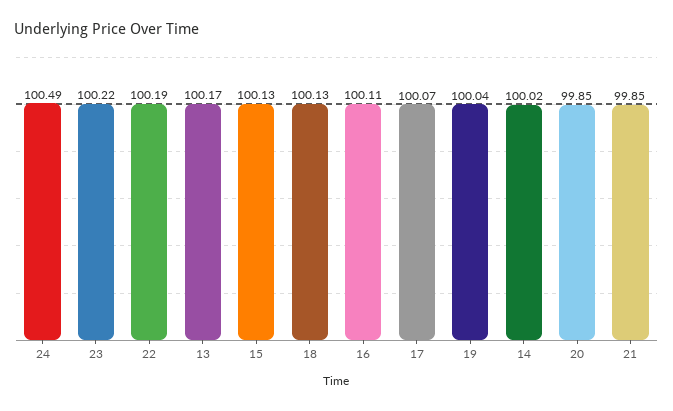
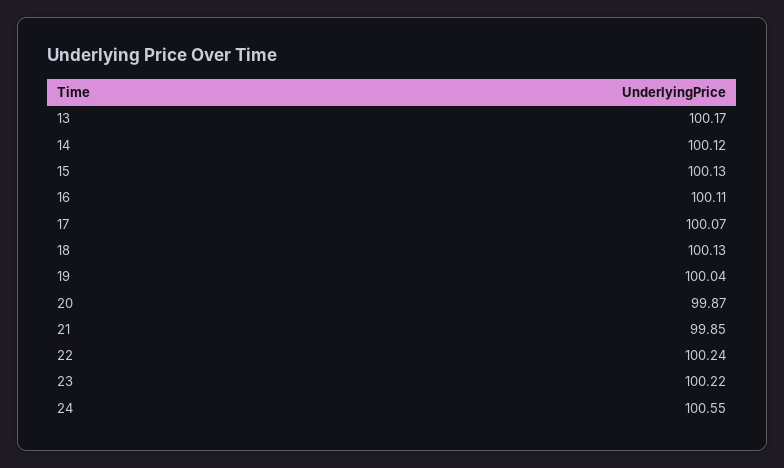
24: 100.49 -> 100.55
22: 100.19 -> 100.24
14: 100.02 -> 100.12
20: 99.85 -> 99.87

